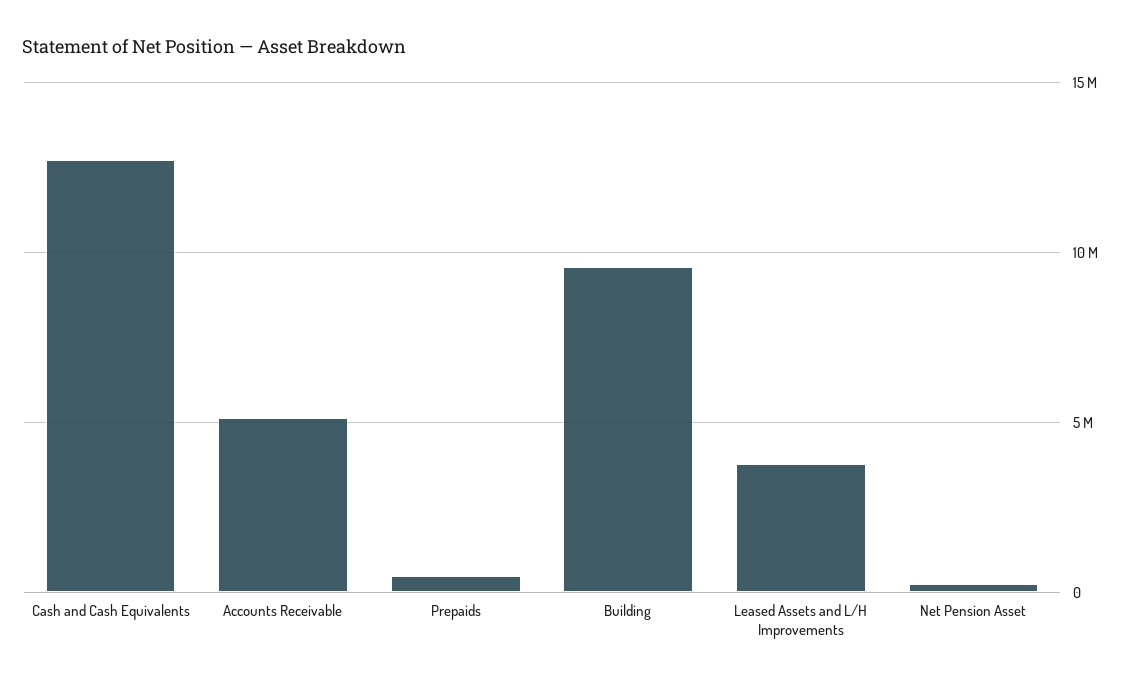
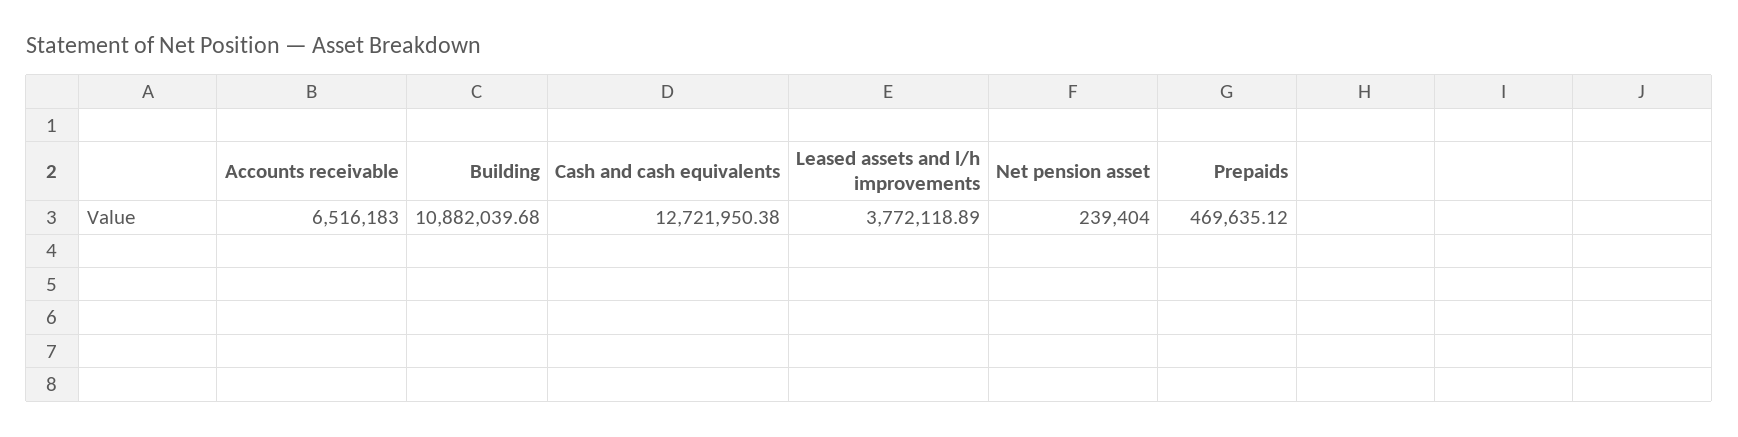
Accounts Receivable: 5000000 -> 6516183
Building: 9500000 -> 10882039.68

